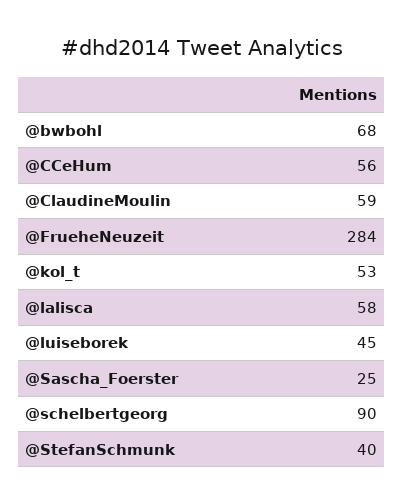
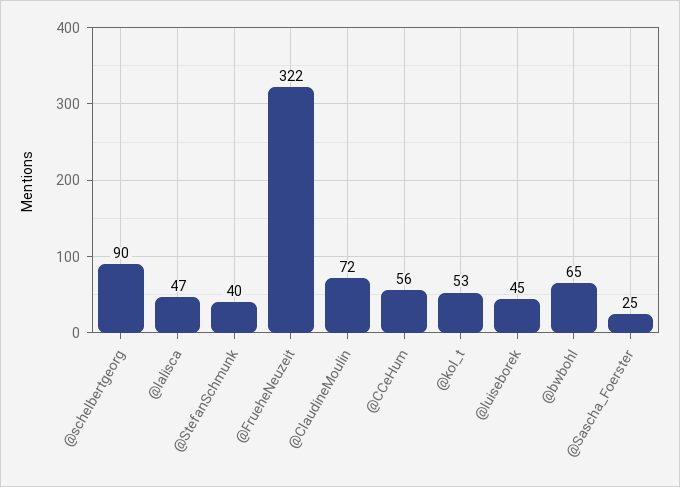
@bwbohl: 68 -> 65
@ClaudineMoulin: 59 -> 72
@FrueheNeuzeit: 284 -> 322
@lalisca: 58 -> 47

